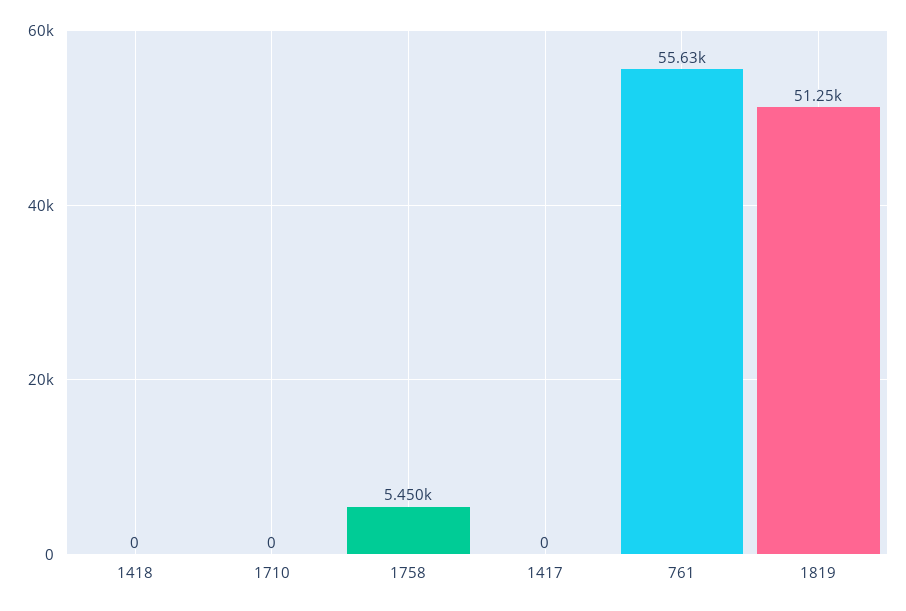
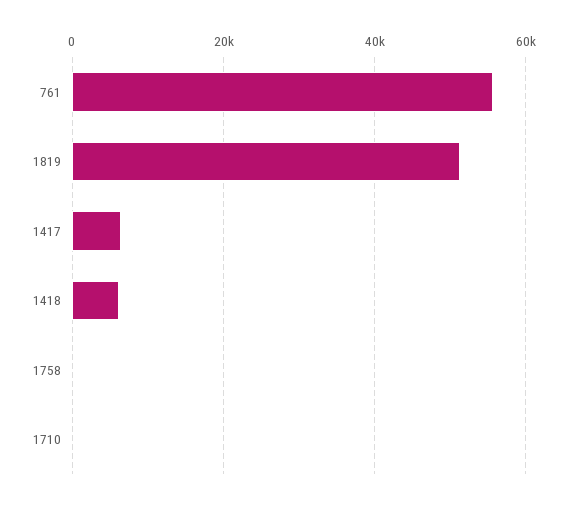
1418: 0 -> 6000
1758: 5450 -> 0
1417: 0 -> 6000

